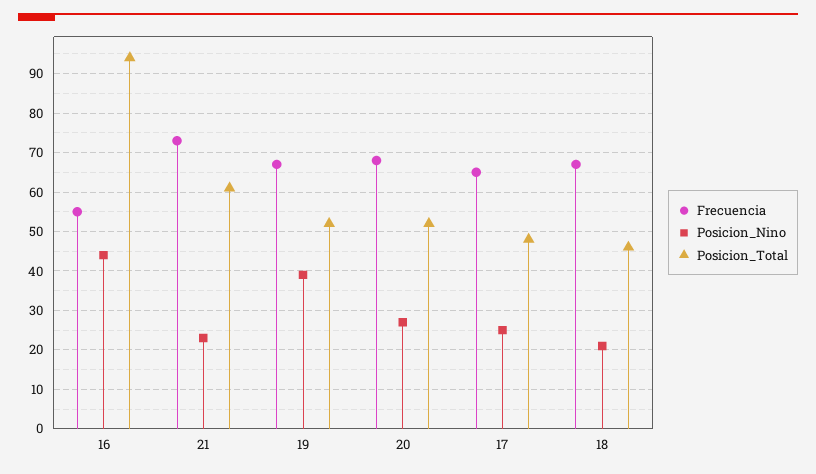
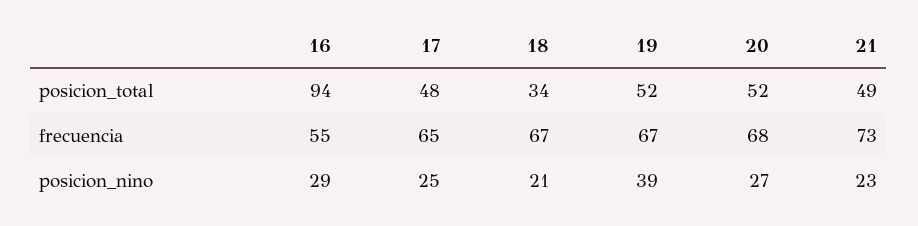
Posicion_Nino, 16: 45 -> 29
Posicion_Total, 21: 60 -> 49
Posicion_Total, 18: 45 -> 34

